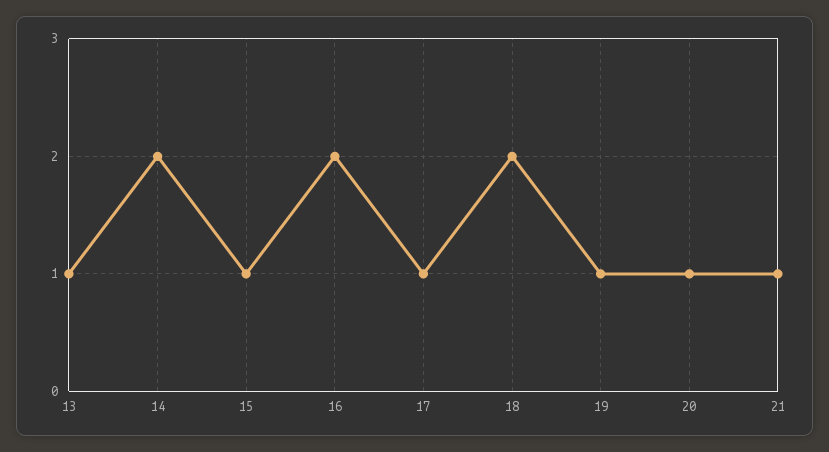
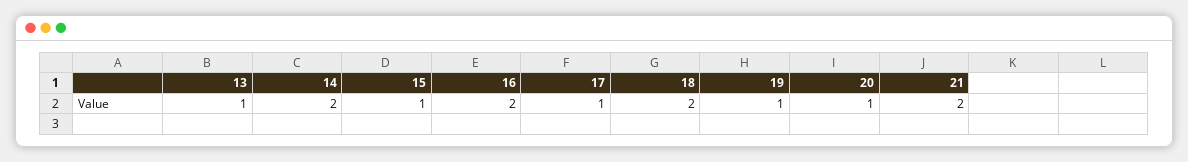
21: 1 -> 2

